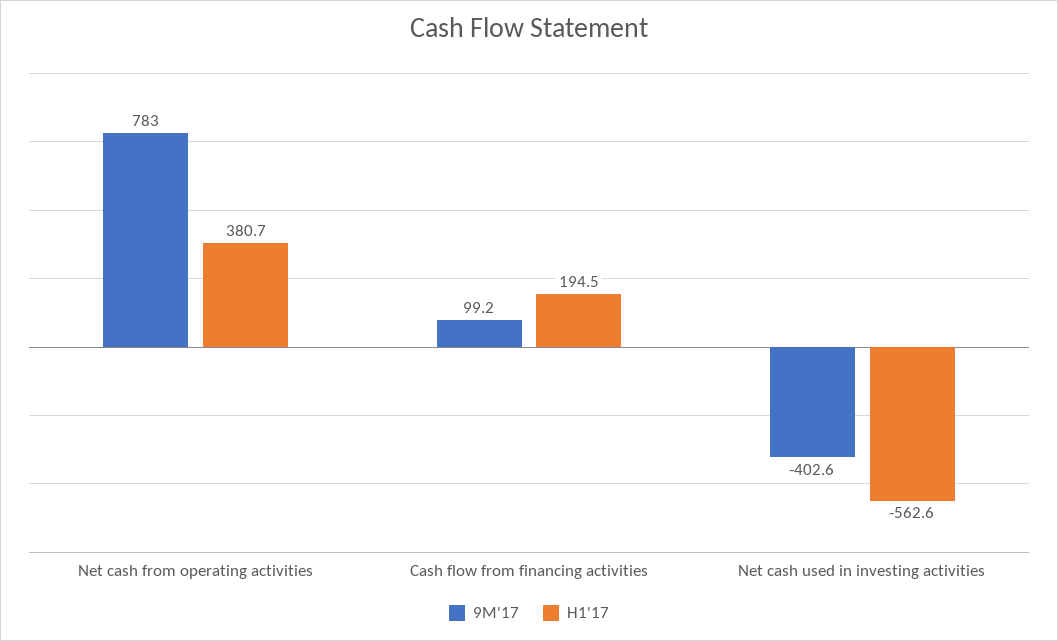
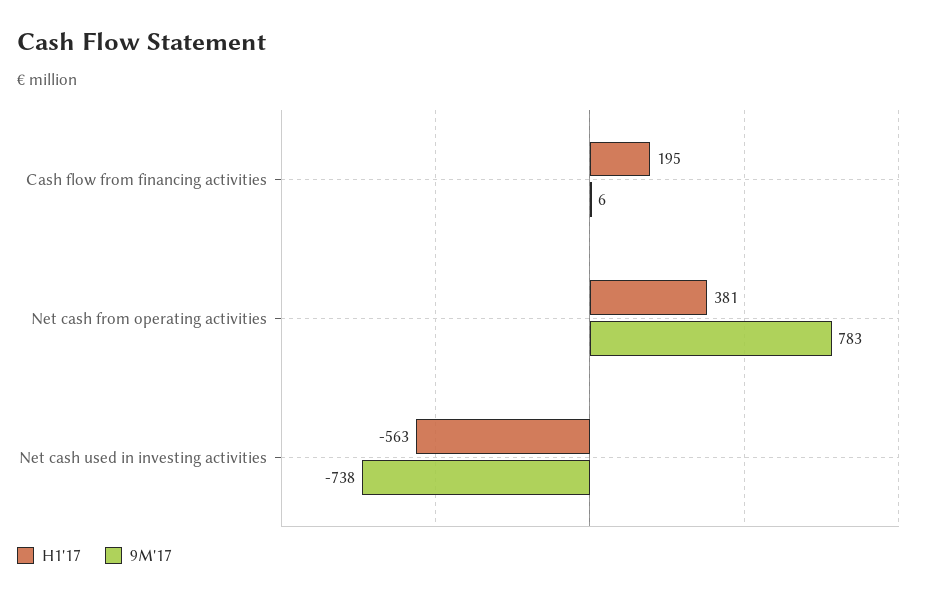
9M'17, Cash flow from financing activities: 99.2 -> 6
9M'17, Net cash used in investing activities: -402.6 -> -738

